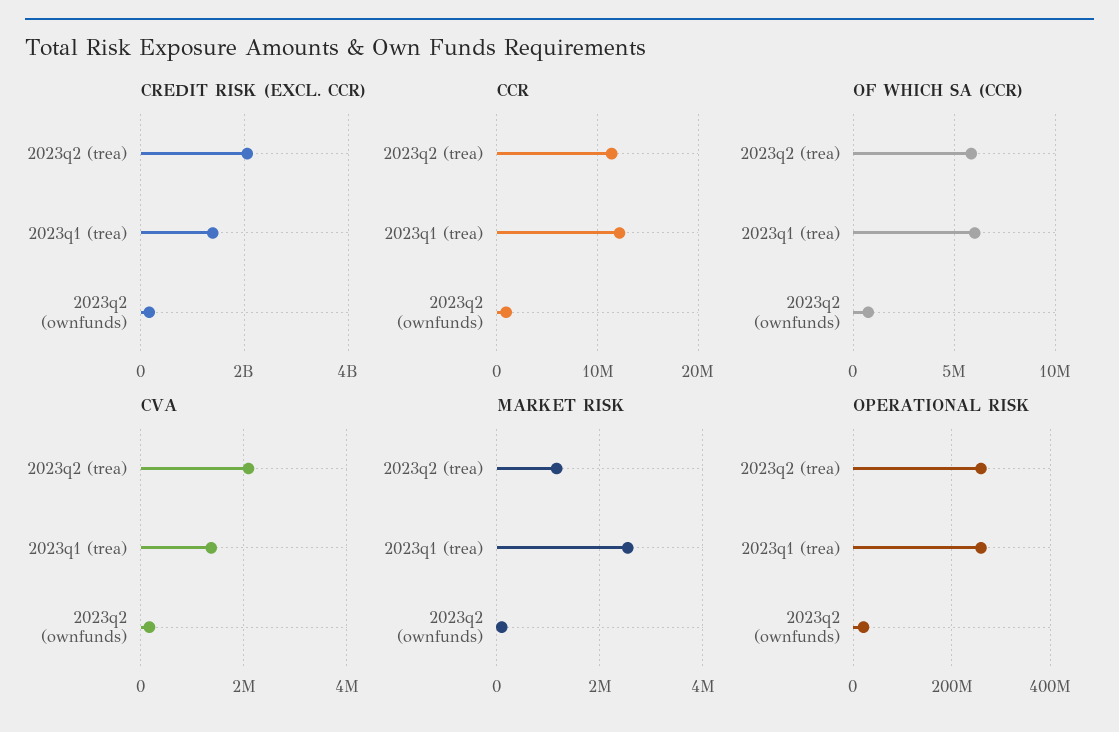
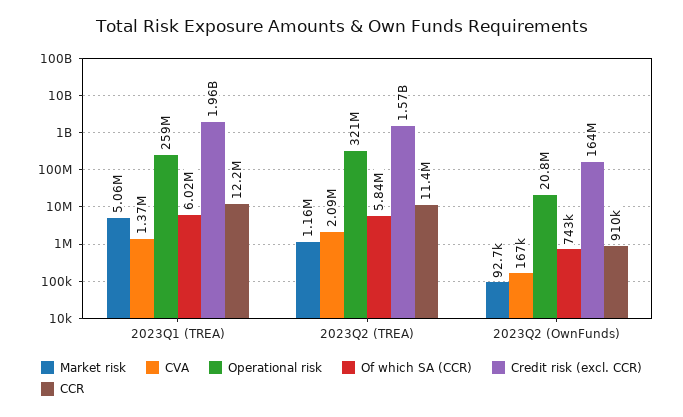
CREDIT RISK (EXCL. CCR), 2023q2 (trea): 2000000000 -> 1570000000
CREDIT RISK (EXCL. CCR), 2023q1 (trea): 1400000000 -> 1960000000
MARKET RISK, 2023q1 (trea): 2600000 -> 5060000
OPERATIONAL RISK, 2023q2 (trea): 260000000 -> 321000000

